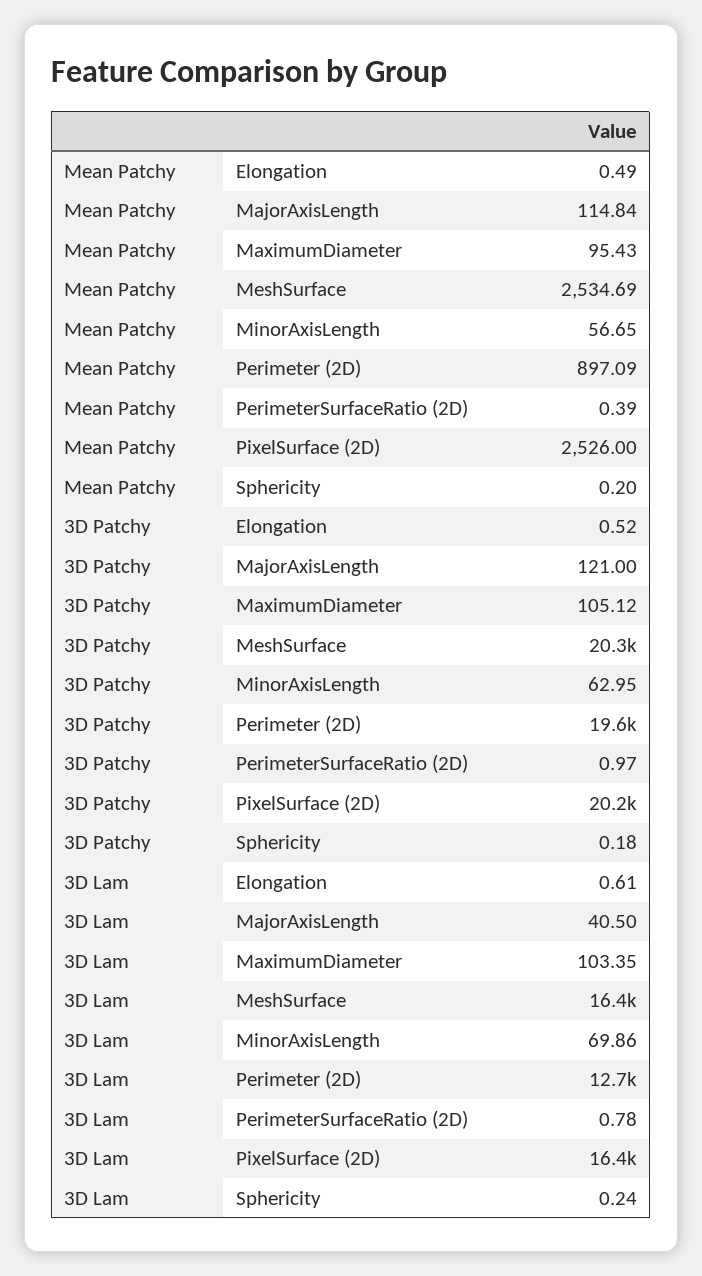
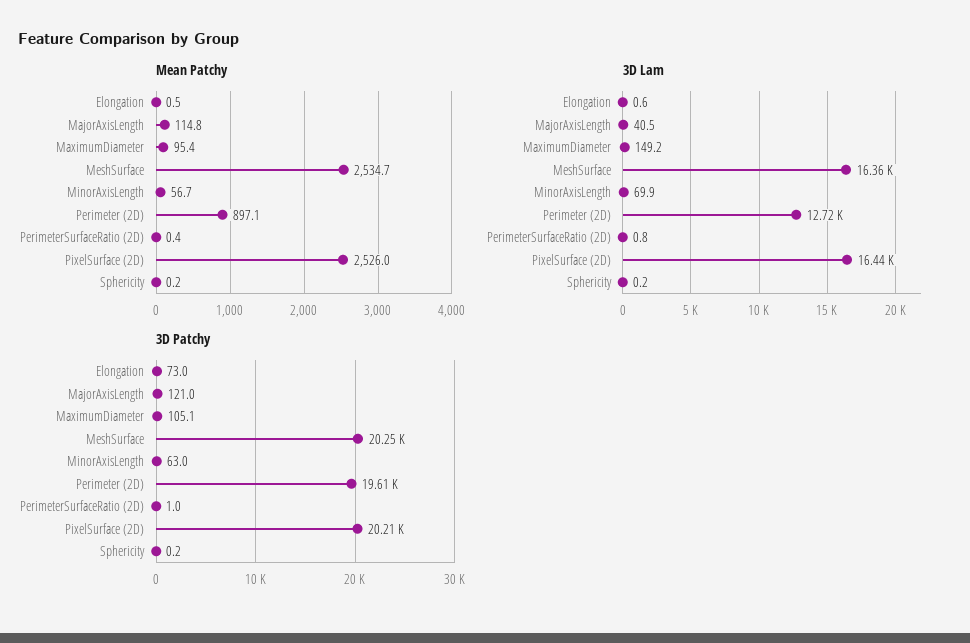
3D Patchy, Elongation: 0.52 -> 73
3D Lam, MaximumDiameter: 103.35 -> 149.2

